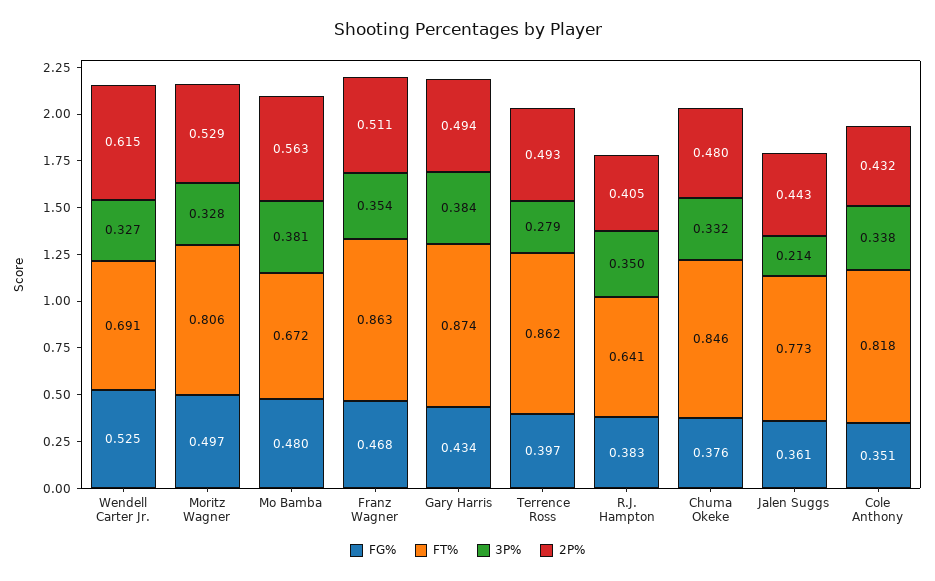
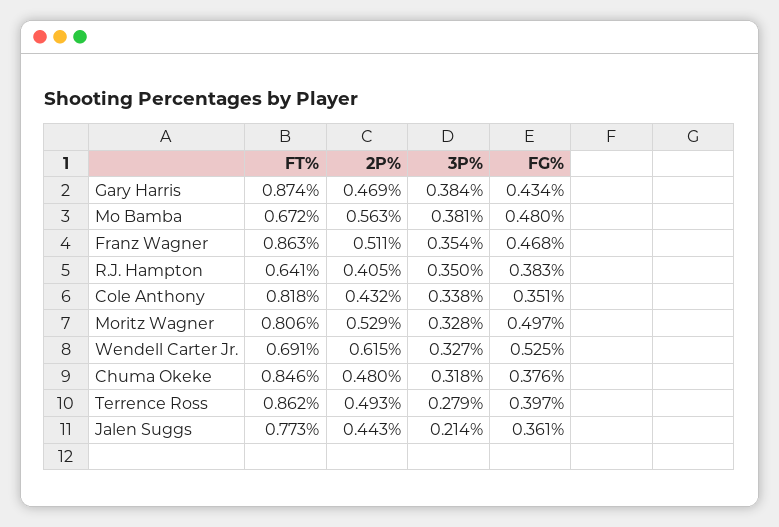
2P%, Gary Harris: 0.494 -> 0.469
3P%, Chuma Okeke: 0.332 -> 0.318

